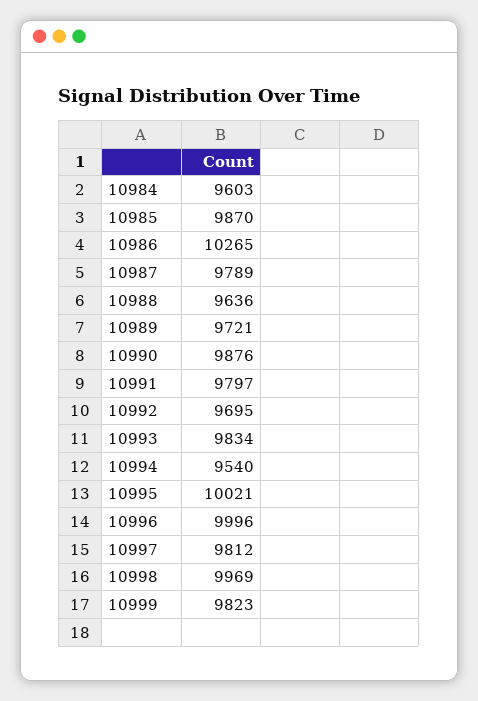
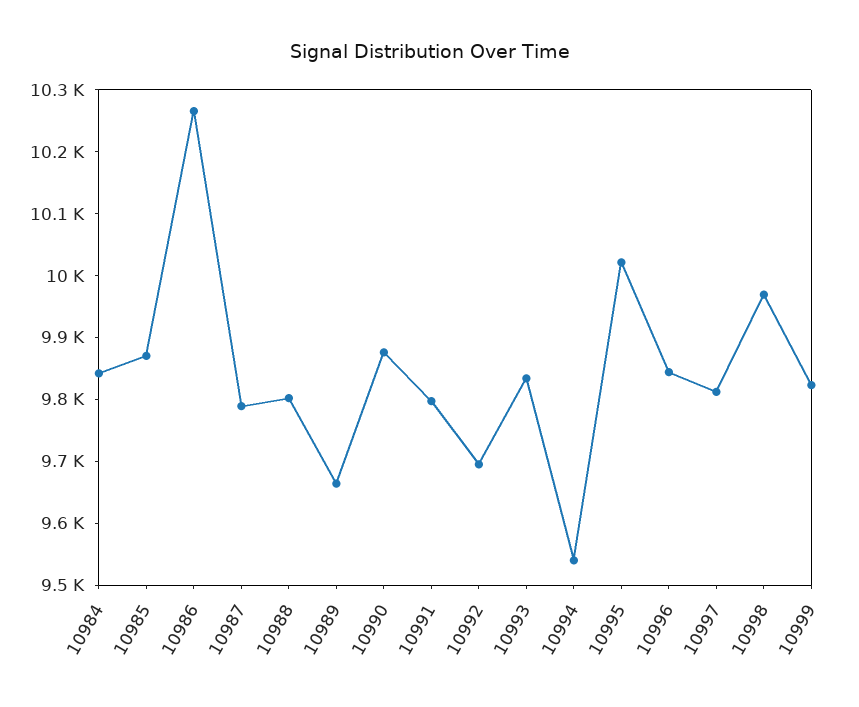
10984: 9603 -> 9840
10988: 9636 -> 9800
10989: 9721 -> 9660
10996: 9996 -> 9840

